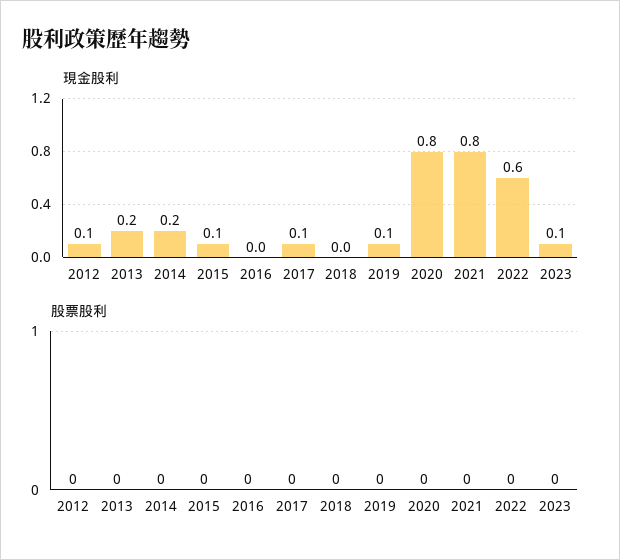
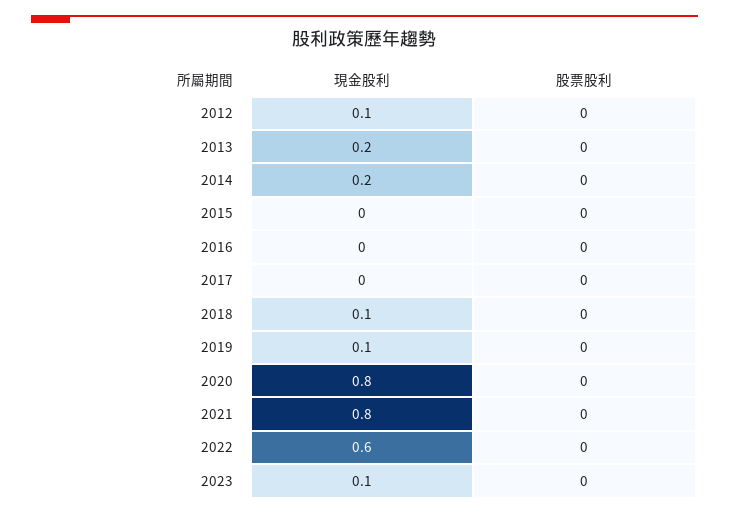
現金股利, 2015: 0.1 -> 0
現金股利, 2017: 0.1 -> 0
現金股利, 2018: 0 -> 0.1

